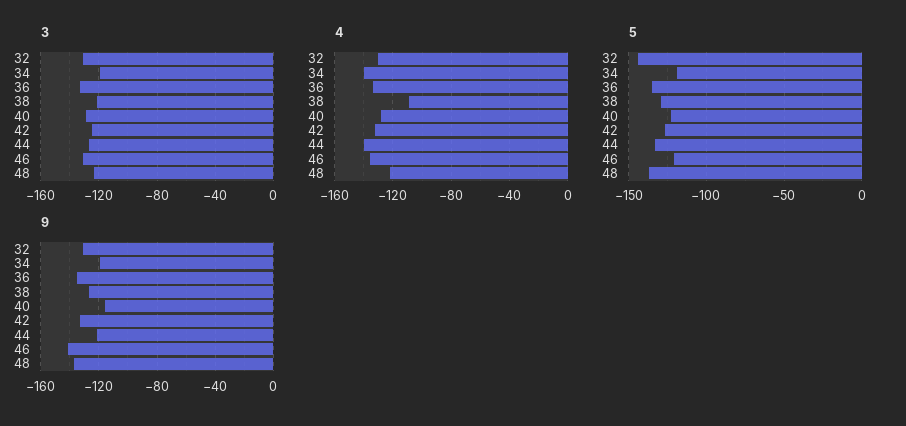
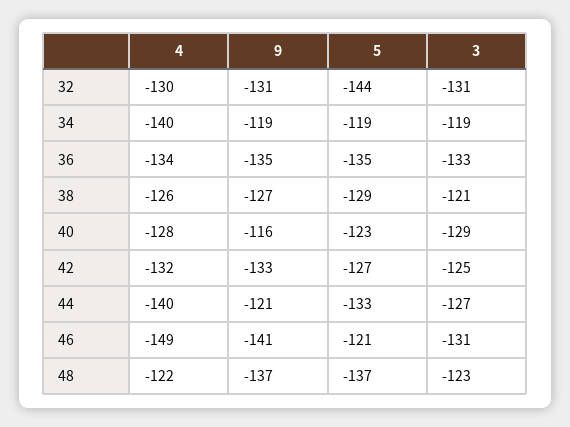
4, 38: -110 -> -126
4, 46: -135 -> -149

